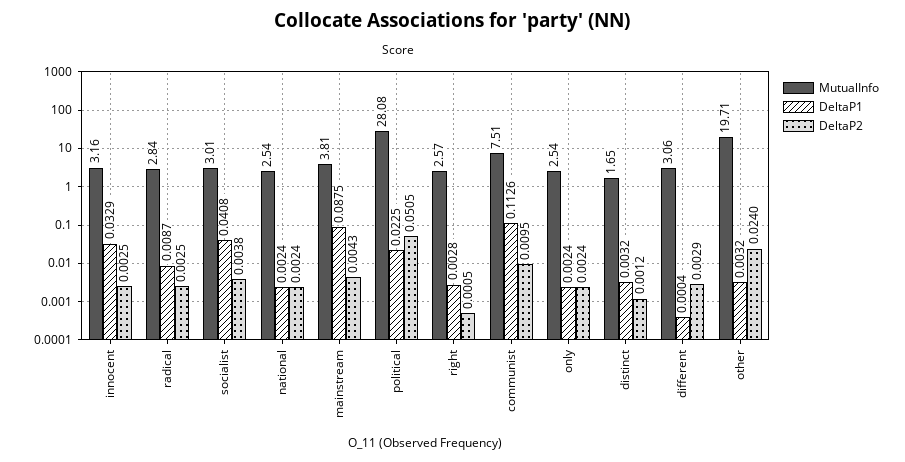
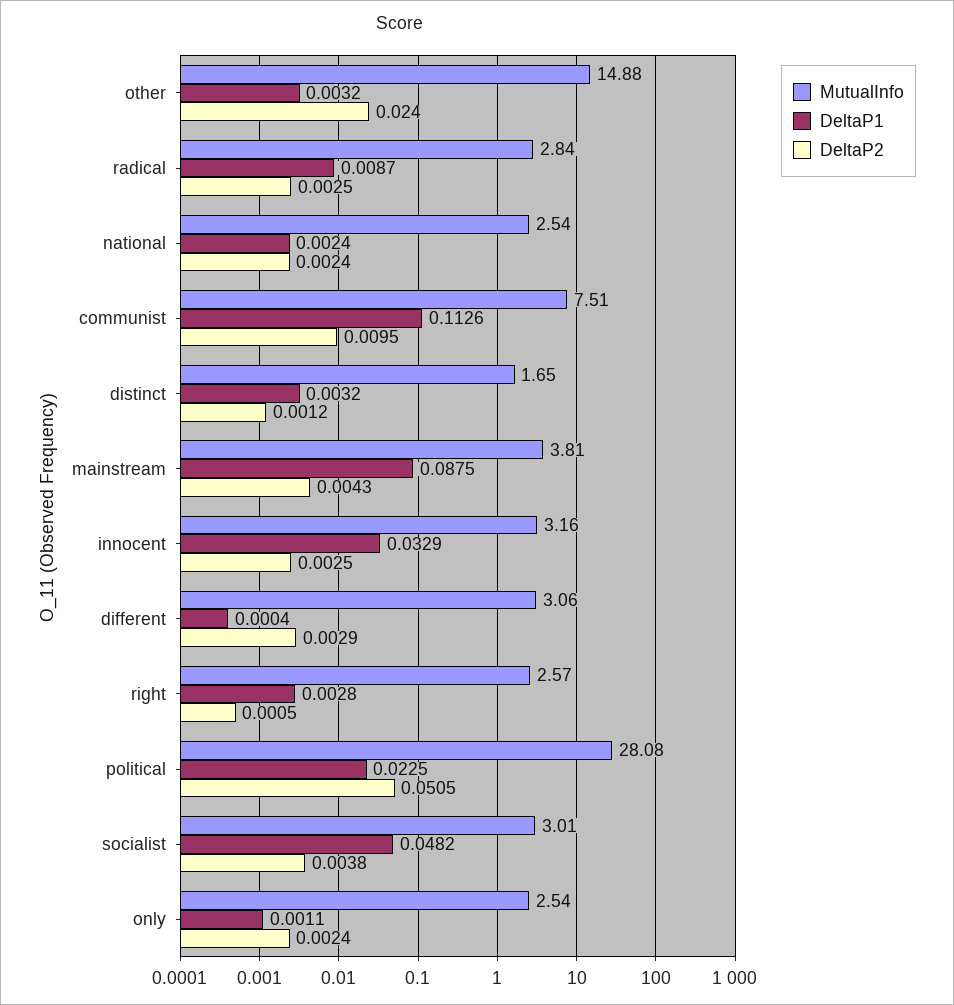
DeltaP1, socialist: 0.0408 -> 0.0482
DeltaP1, only: 0.0024 -> 0.0011
MutualInfo, other: 19.71 -> 14.88

